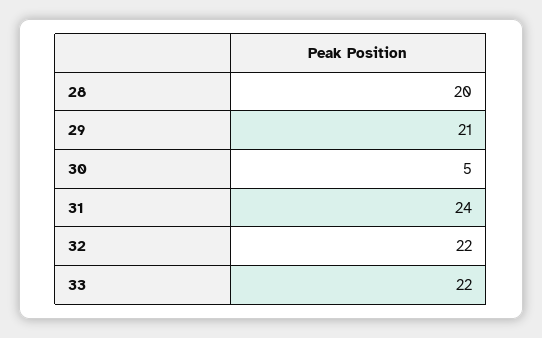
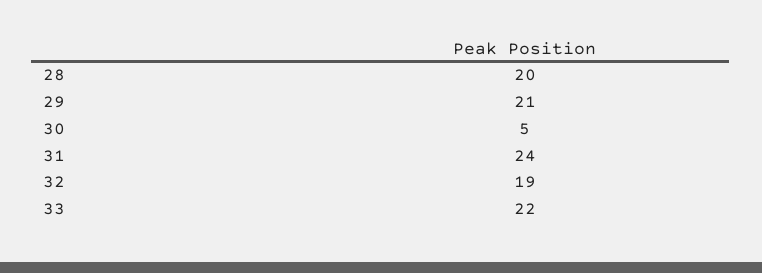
32: 22 -> 19

